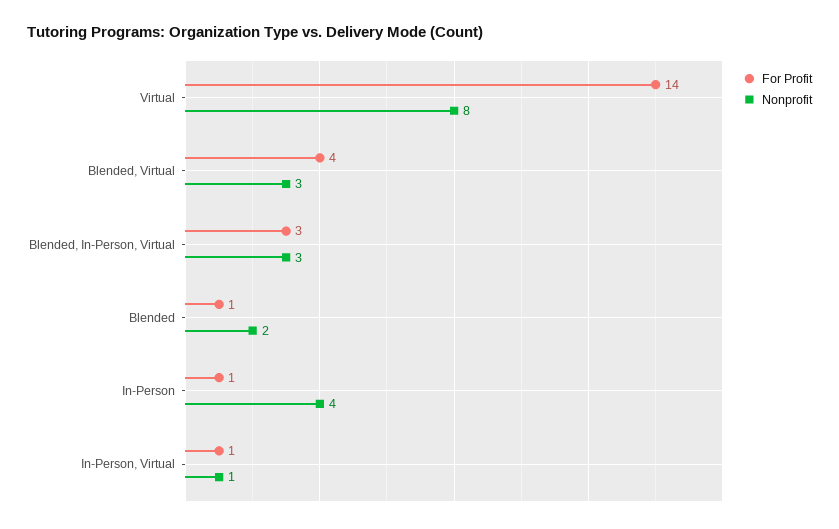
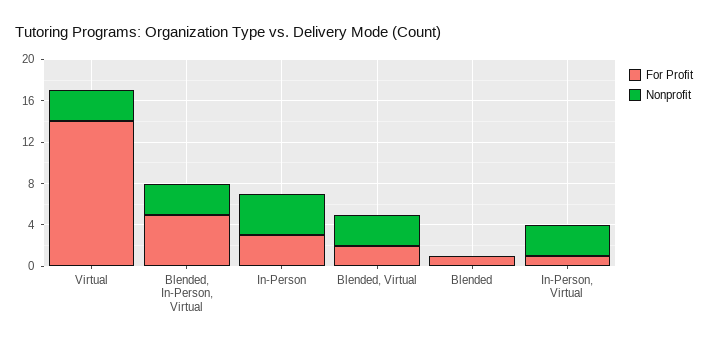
Nonprofit, Virtual: 8 -> 3
For Profit, Blended, Virtual: 4 -> 2
For Profit, Blended, In-Person, Virtual: 3 -> 5
Nonprofit, Blended: 2 -> 0
For Profit, In-Person: 1 -> 3
Nonprofit, In-Person, Virtual: 1 -> 3

